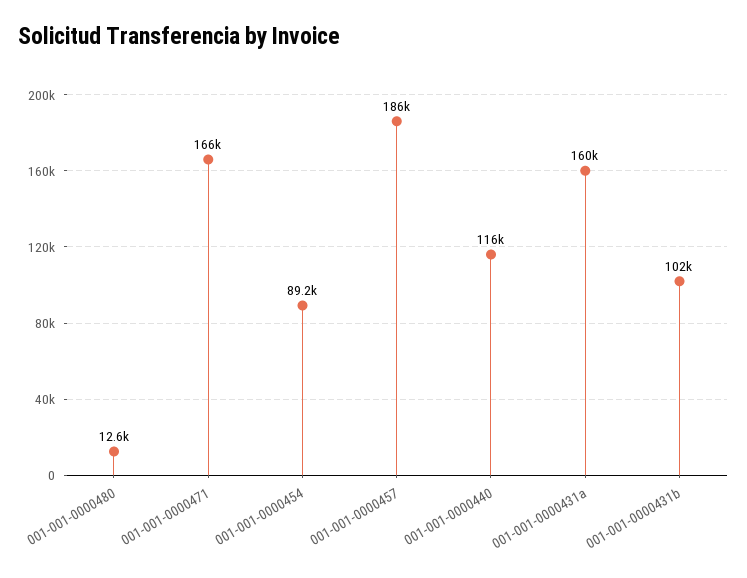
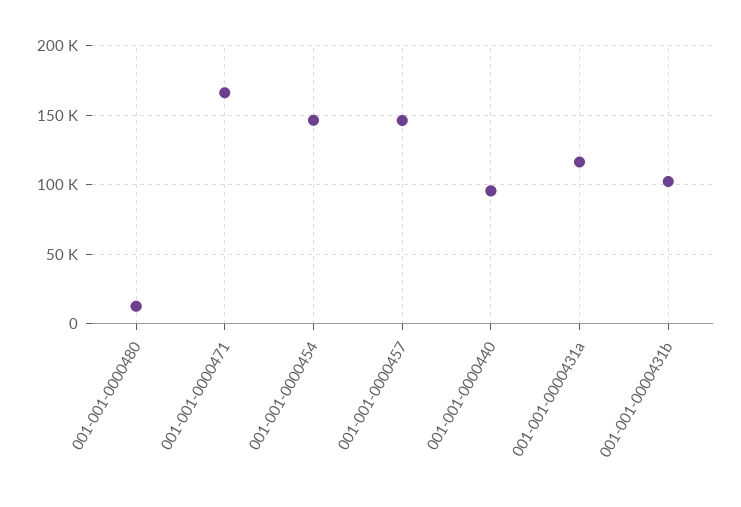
001-001-0000454: 89200 -> 145000
001-001-0000457: 186000 -> 145000
001-001-0000440: 116000 -> 95000
001-001-0000431a: 160000 -> 115000

